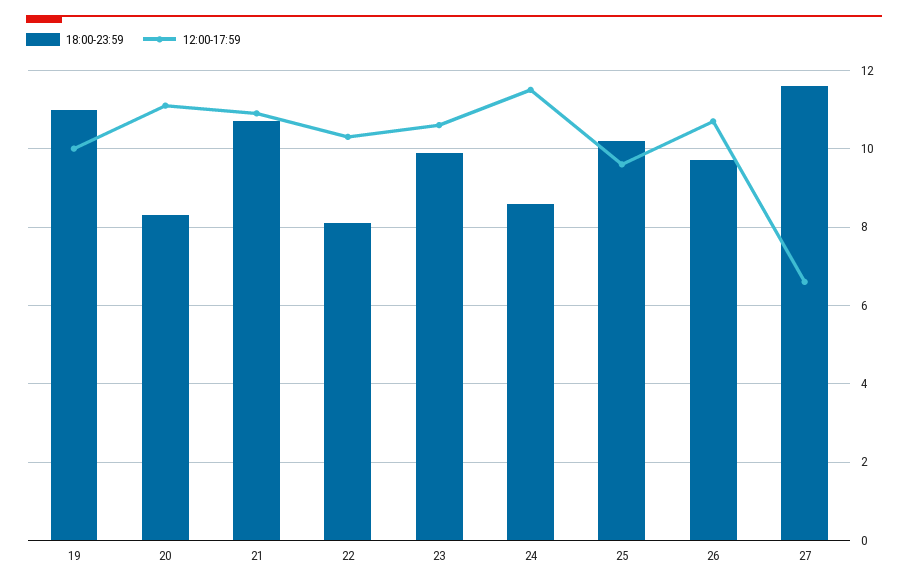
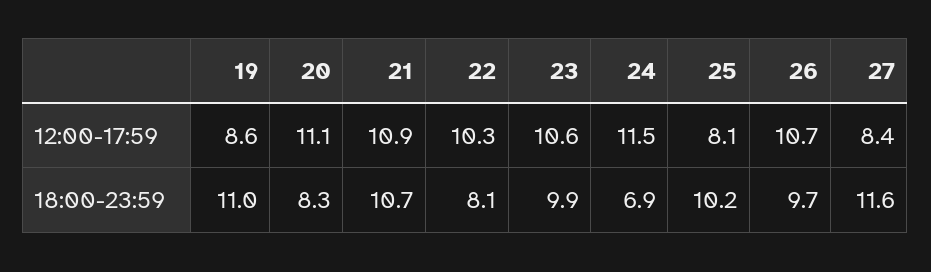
12:00-17:59, 19: 10 -> 8.6
18:00-23:59, 24: 8.5 -> 6.9
12:00-17:59, 25: 9.5 -> 8.1
12:00-17:59, 27: 6.5 -> 8.4

